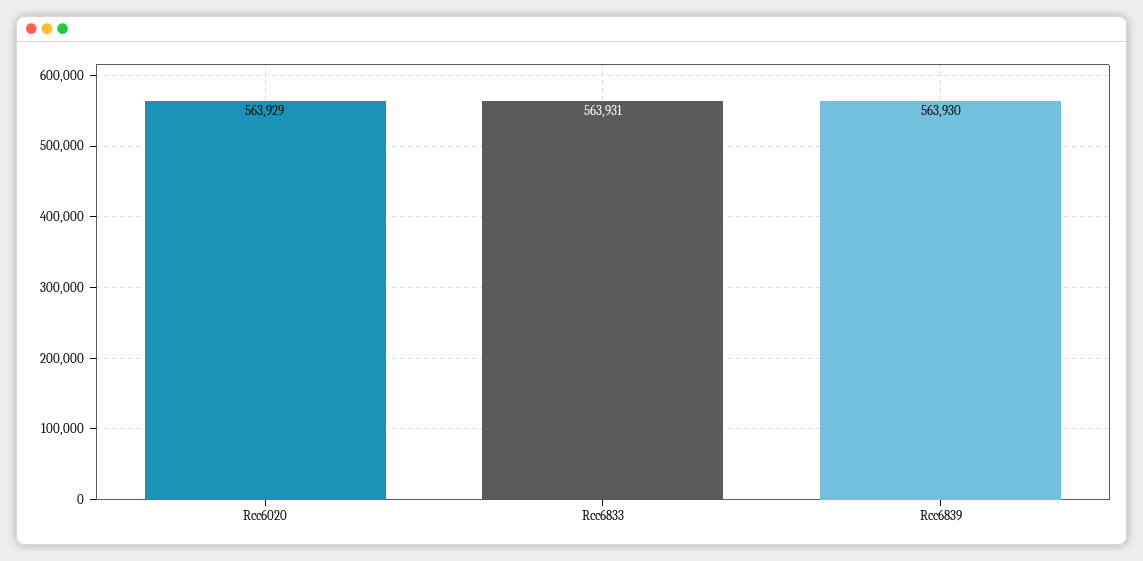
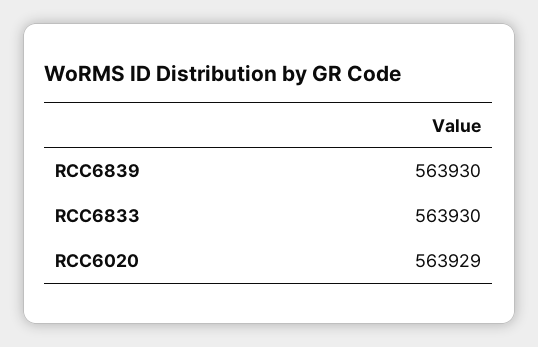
Rcc6833: 563931 -> 563930

